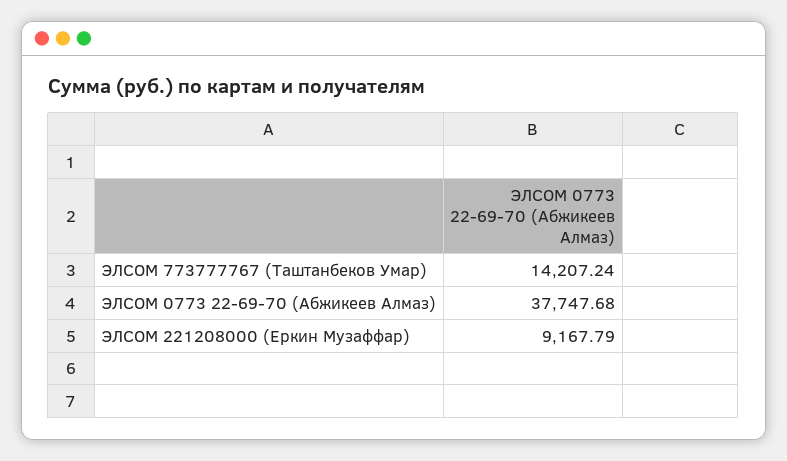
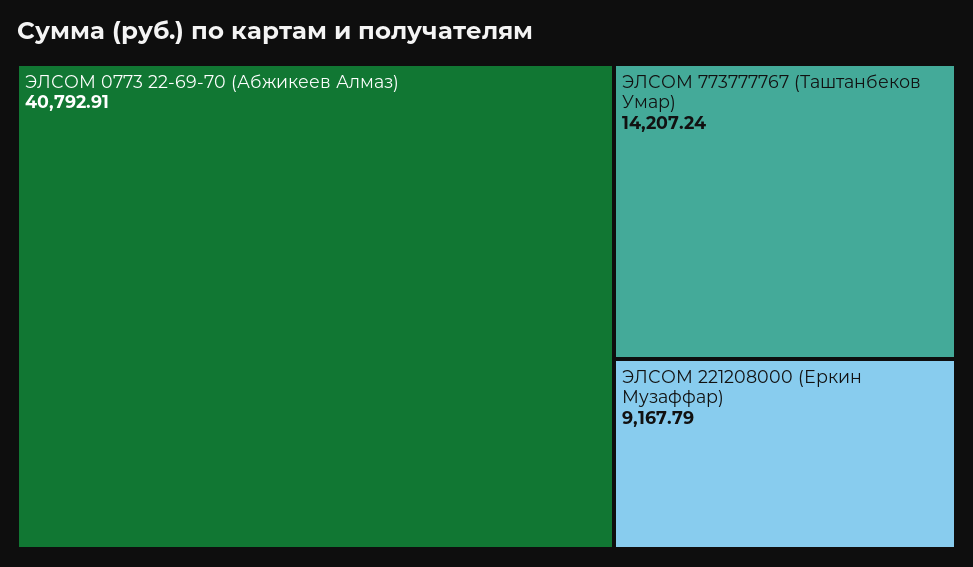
ЭЛСОМ 0773 22-69-70 (Абжикеев Алмаз): 37747.68 -> 40792.91

